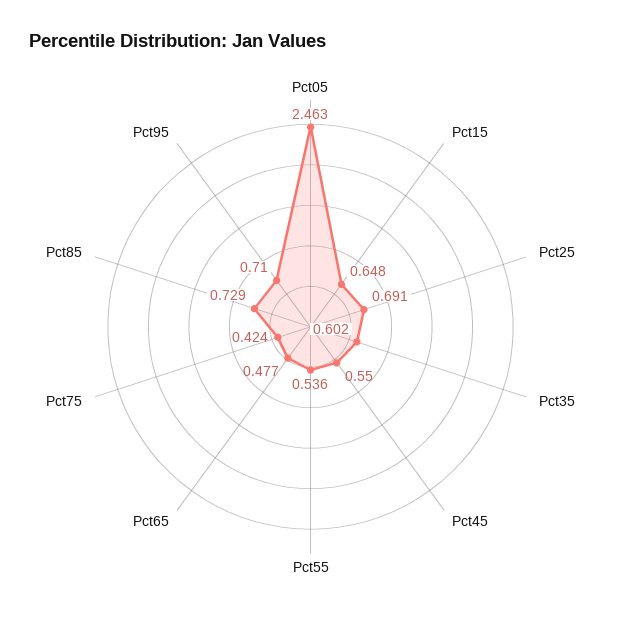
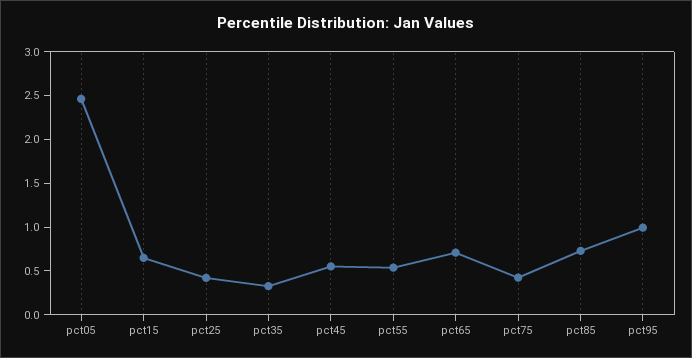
Pct25: 0.691 -> 0.4
Pct35: 0.602 -> 0.3
Pct65: 0.477 -> 0.7
Pct95: 0.71 -> 1

